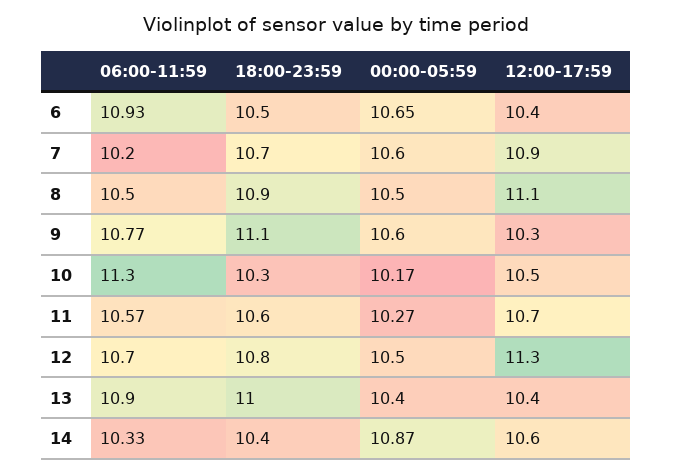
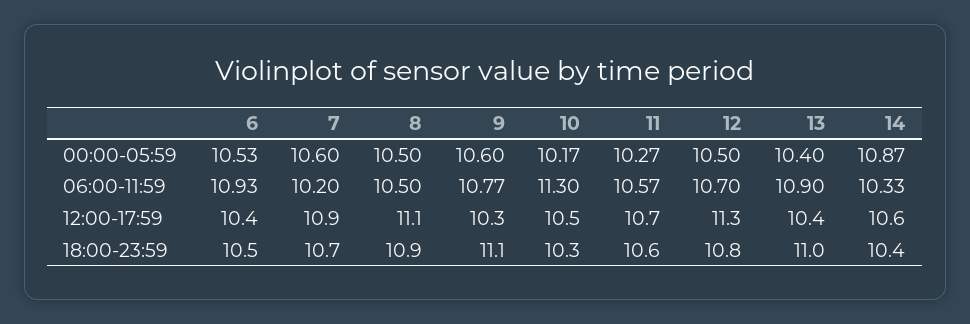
00:00-05:59, 6: 10.65 -> 10.53

